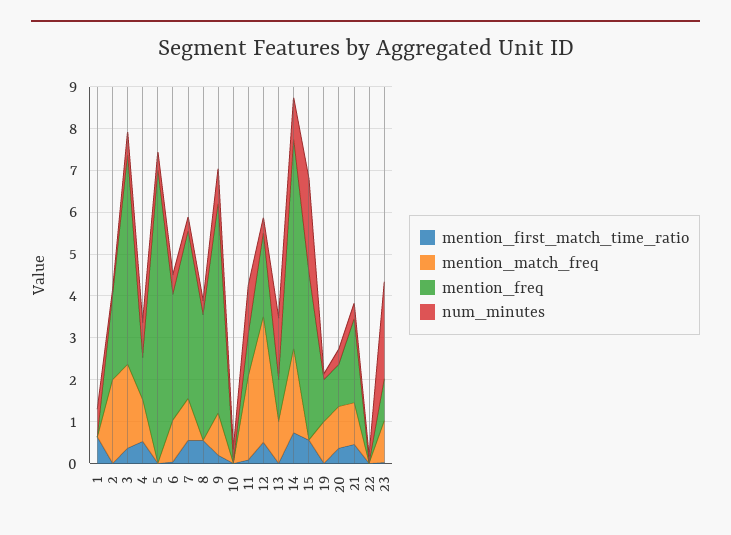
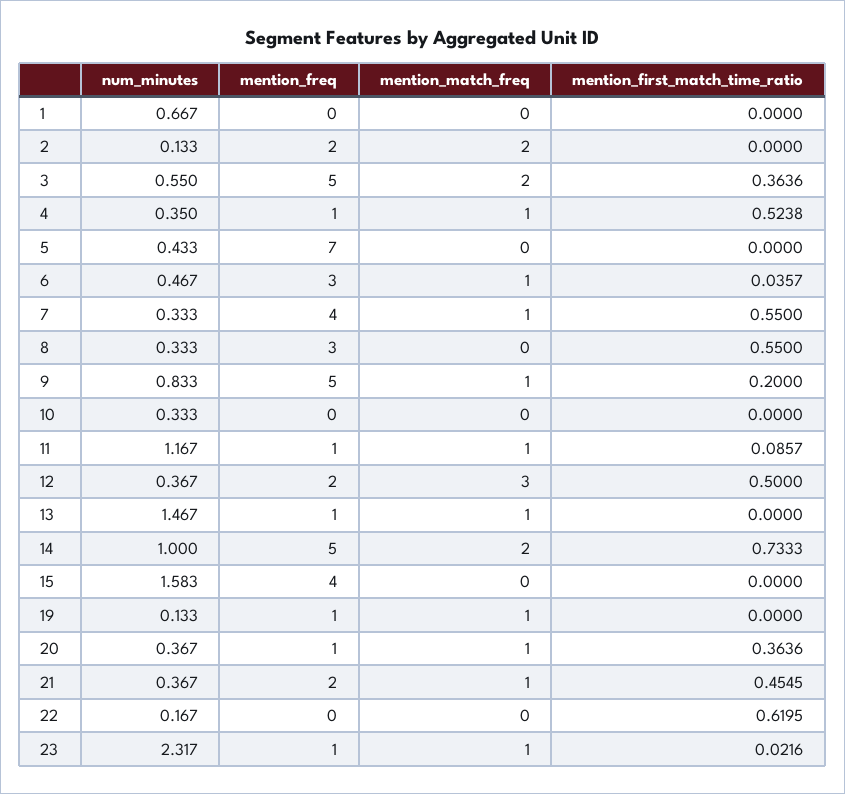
mention_first_match_time_ratio, 1: 0.6 -> 0
num_minutes, 4: 0.8 -> 0.35
mention_match_freq, 11: 2 -> 1
mention_first_match_time_ratio, 15: 0.6 -> 0
num_minutes, 15: 2.2 -> 1.583
mention_first_match_time_ratio, 22: 0 -> 0.6195

